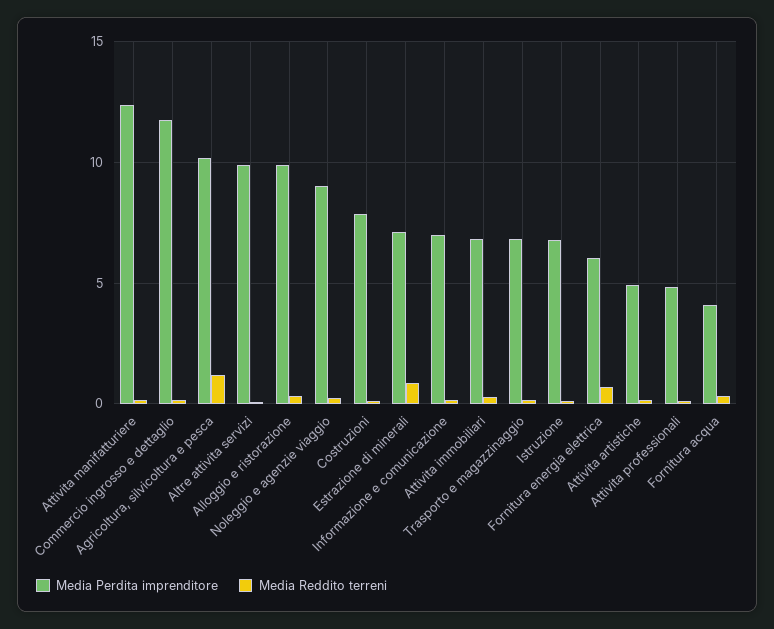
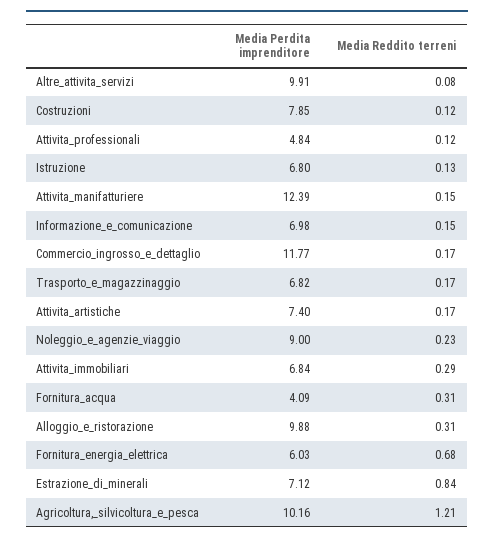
Media Perdita imprenditore, Attivita artistiche: 5 -> 7.4

